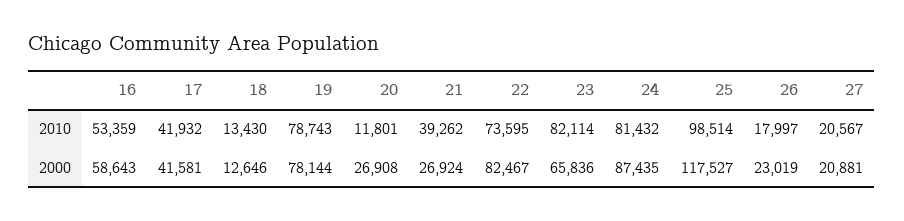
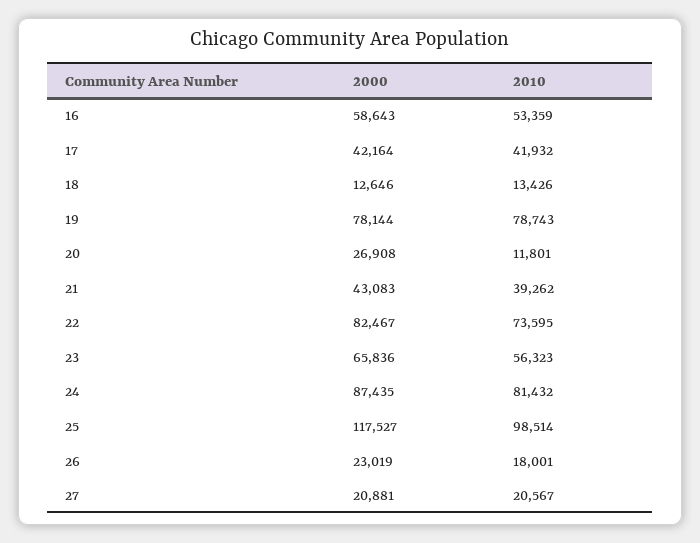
18, 2010: 13430 -> 13426
23, 2010: 82114 -> 56323
26, 2010: 17997 -> 18001
17, 2000: 41581 -> 42164
21, 2000: 26924 -> 43083

